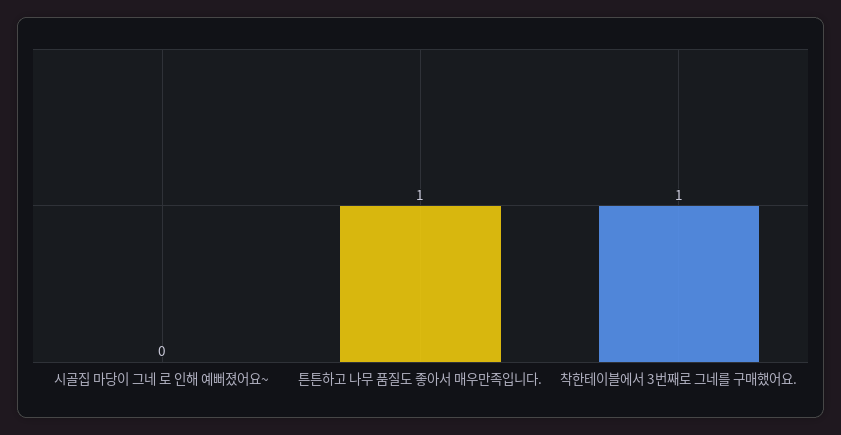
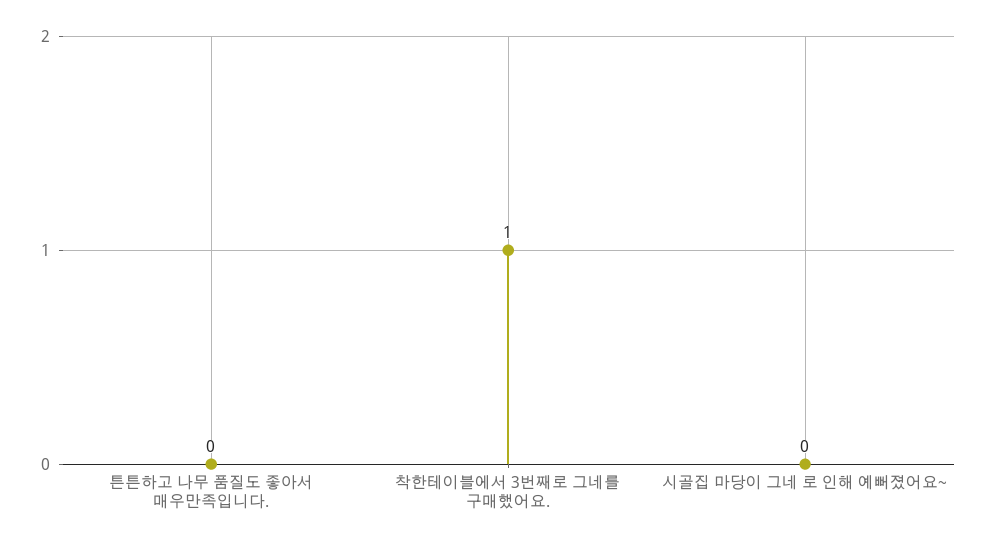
튼튼하고 나무 품질도 좋아서 매우만족입니다.: 1 -> 0

